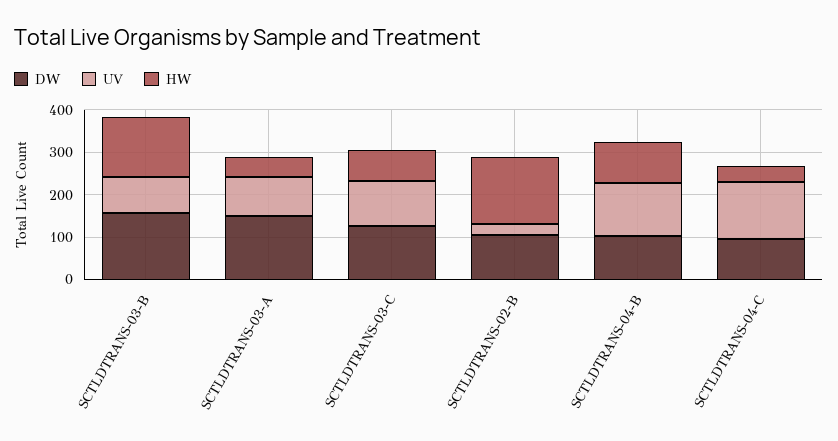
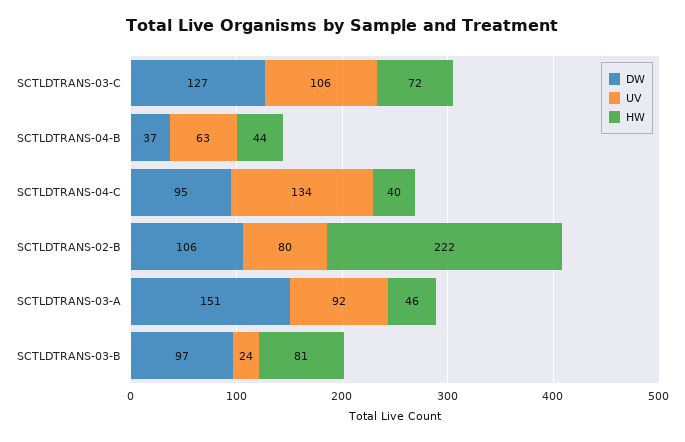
DW, SCTLDTRANS-03-B: 160 -> 97
UV, SCTLDTRANS-03-B: 80 -> 24
HW, SCTLDTRANS-03-B: 140 -> 81
UV, SCTLDTRANS-02-B: 20 -> 80
HW, SCTLDTRANS-02-B: 160 -> 222
DW, SCTLDTRANS-04-B: 100 -> 37
UV, SCTLDTRANS-04-B: 120 -> 63
HW, SCTLDTRANS-04-B: 100 -> 44

